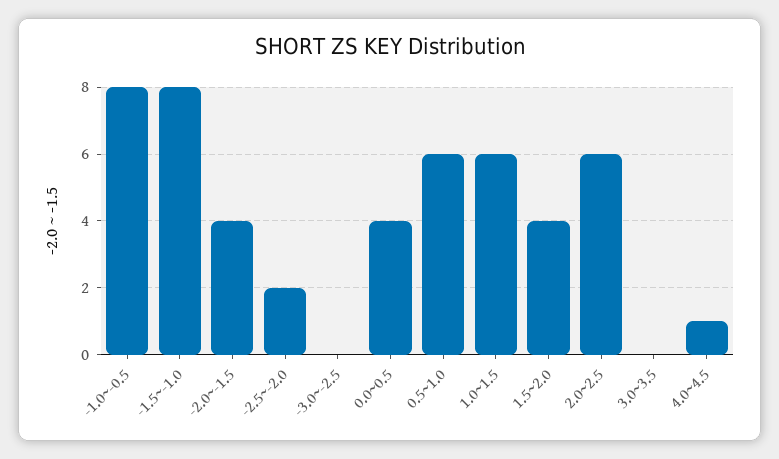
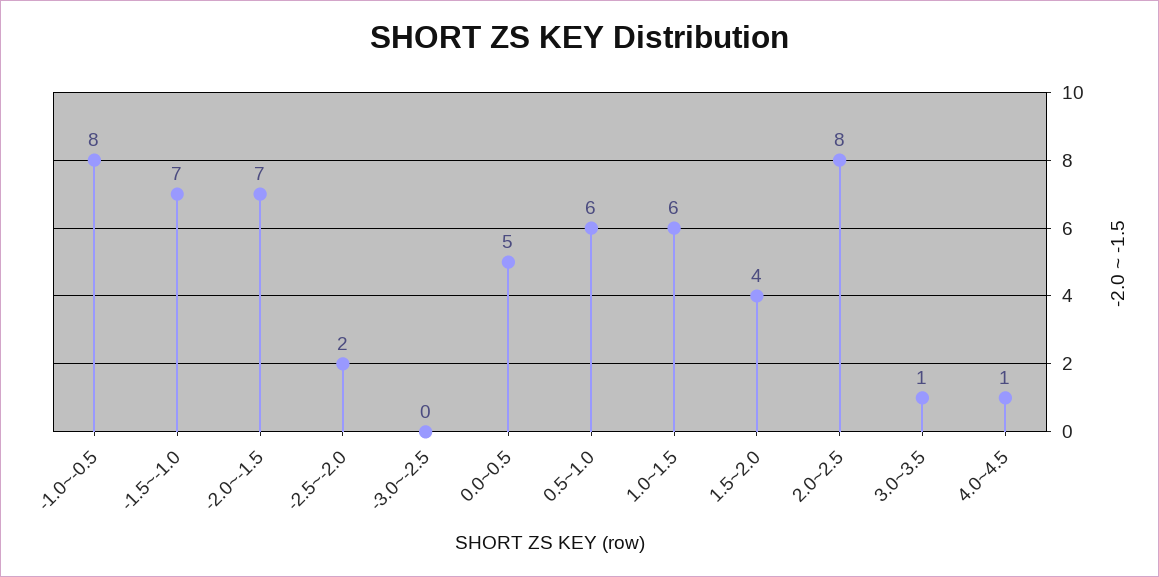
-1.5~-1.0: 8 -> 7
-2.0~-1.5: 4 -> 7
0.0~0.5: 4 -> 5
2.0~2.5: 6 -> 8
3.0~3.5: 0 -> 1

